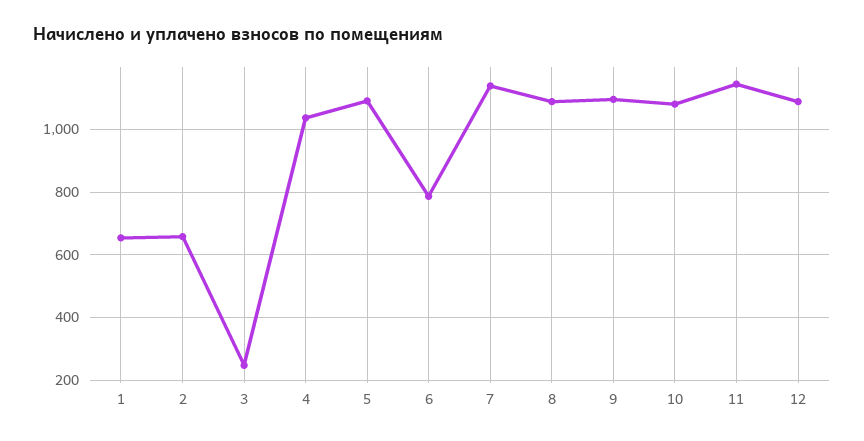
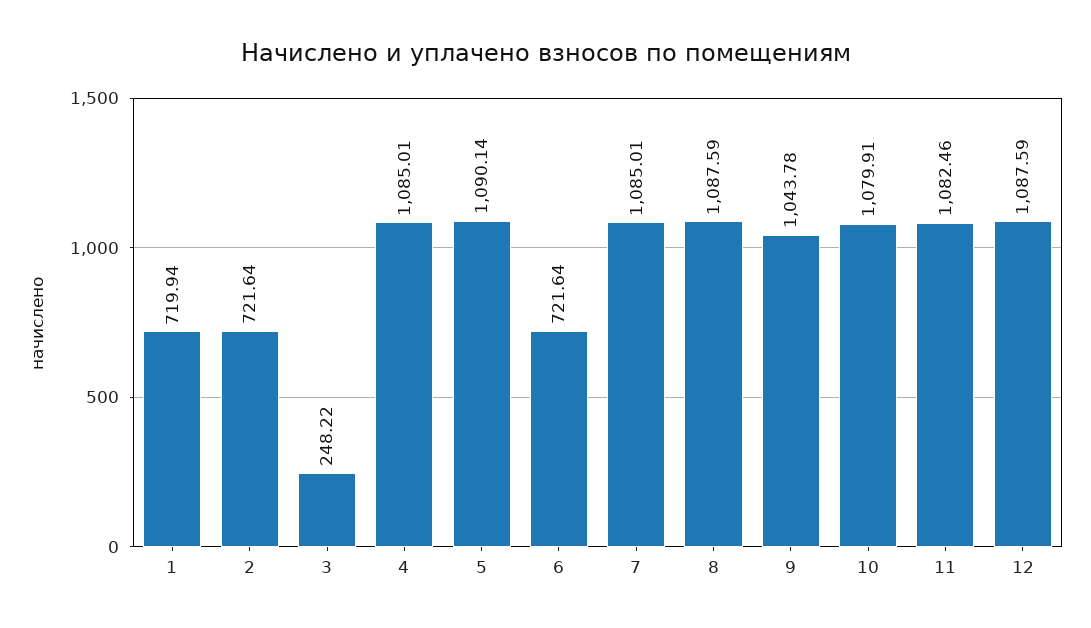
1: 660 -> 719.94
2: 660 -> 721.64
4: 1040 -> 1085.01
6: 780 -> 721.64
7: 1140 -> 1085.01
9: 1100 -> 1043.78
11: 1140 -> 1082.46

